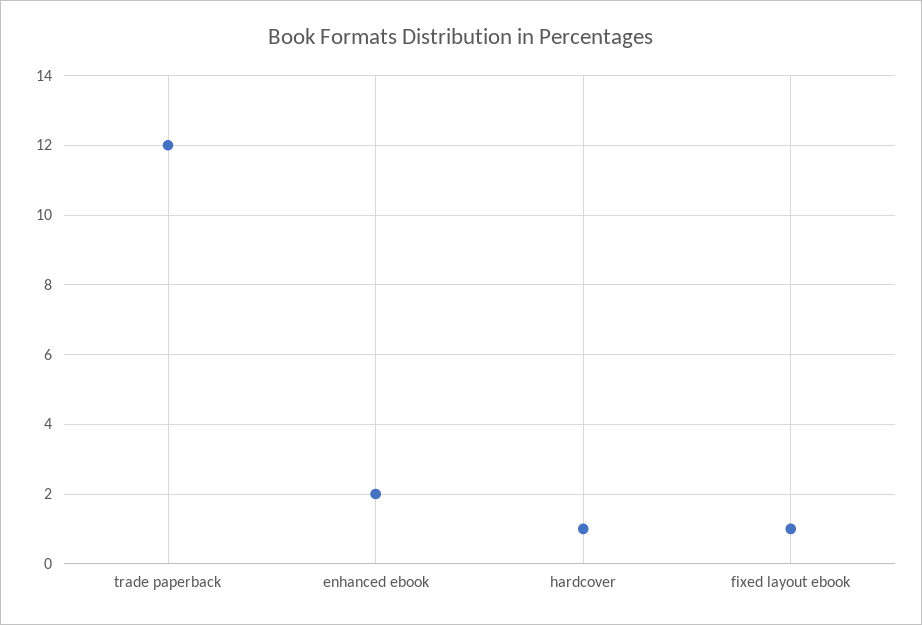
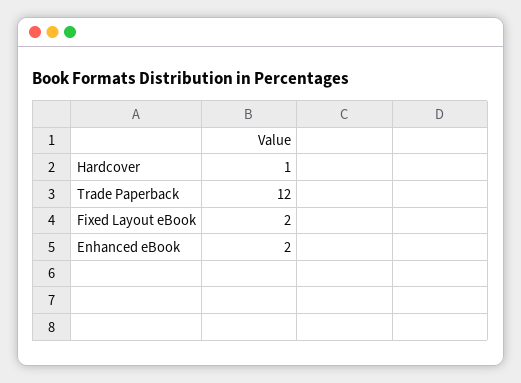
fixed layout ebook: 1 -> 2

